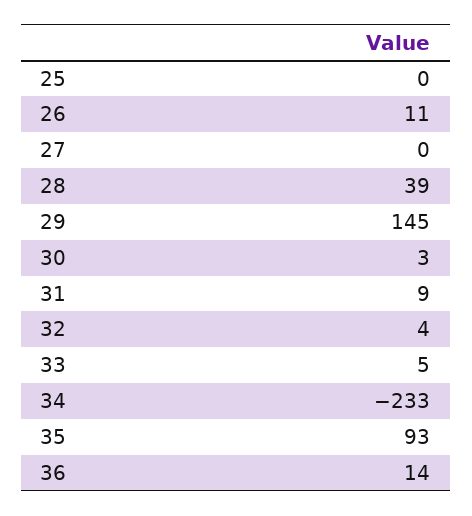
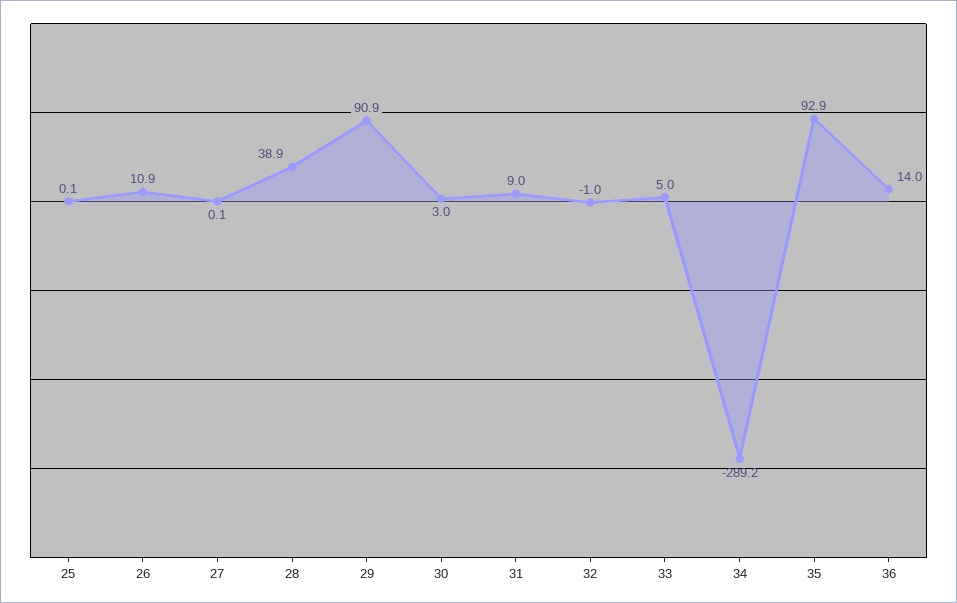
29: 145 -> 90.9
32: 4 -> -1
34: -233 -> -289.2

